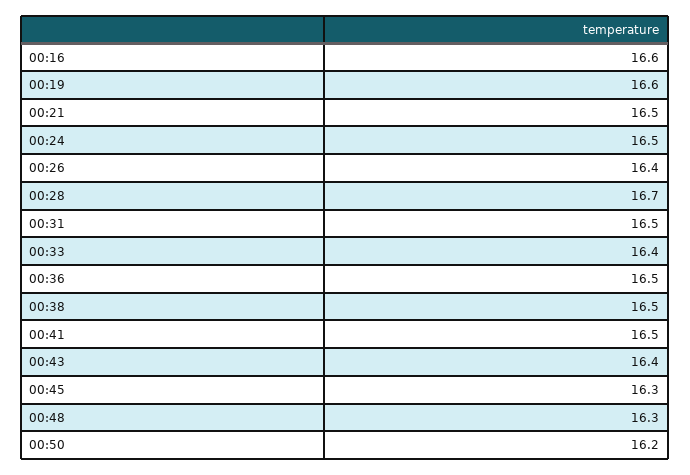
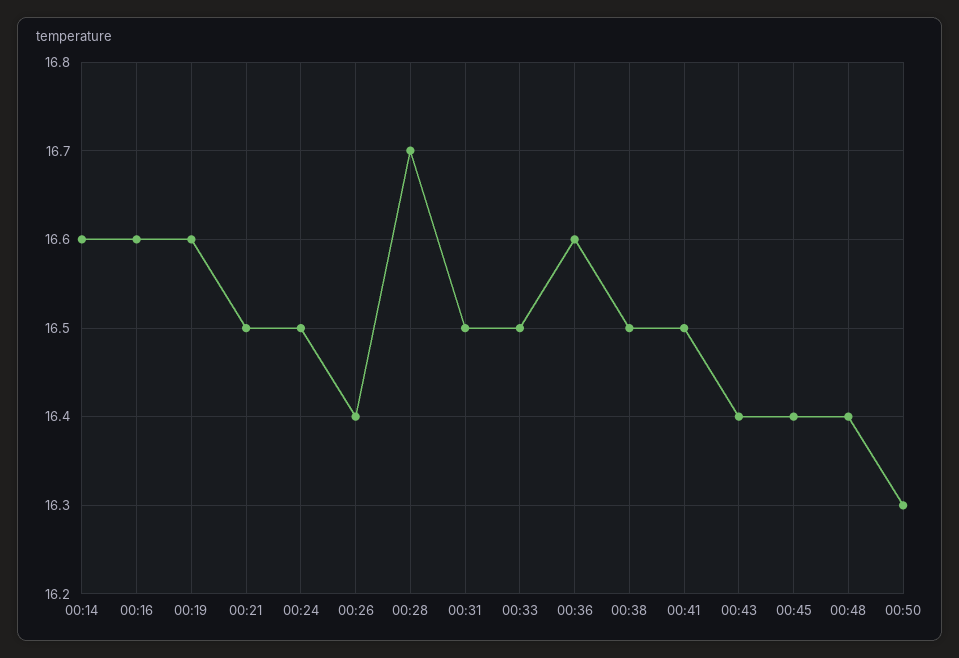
00:33: 16.4 -> 16.5
00:36: 16.5 -> 16.6
00:45: 16.3 -> 16.4
00:48: 16.3 -> 16.4
00:50: 16.2 -> 16.3
00:14: none -> 16.6

